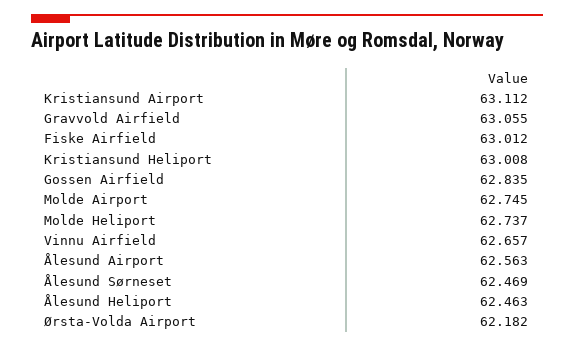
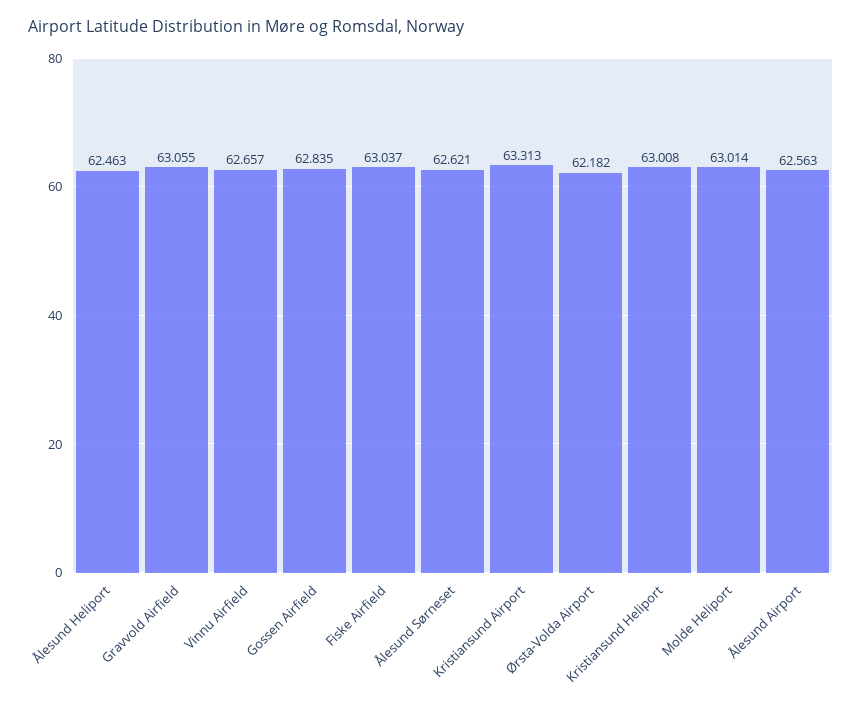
Kristiansund Airport: 63.112 -> 63.313
Fiske Airfield: 63.012 -> 63.037
Molde Airport: 62.745 -> none
Molde Heliport: 62.737 -> 63.014
Ålesund Sørneset: 62.469 -> 62.621

